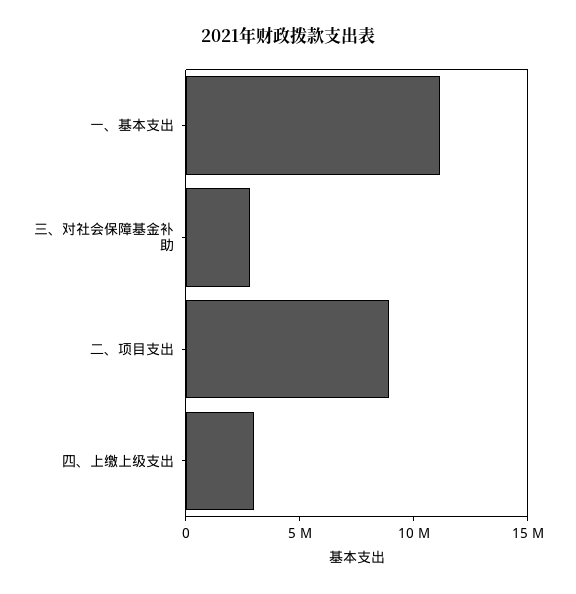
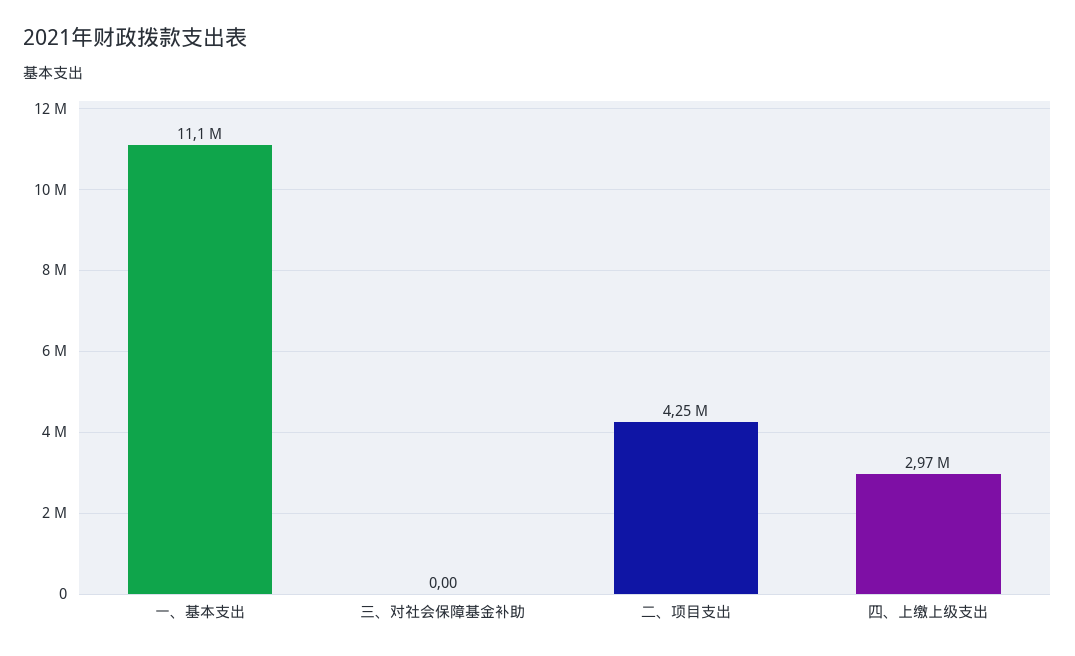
三、对社会保障基金补助: 3000000 -> 0
二、项目支出: 9000000 -> 4250000

